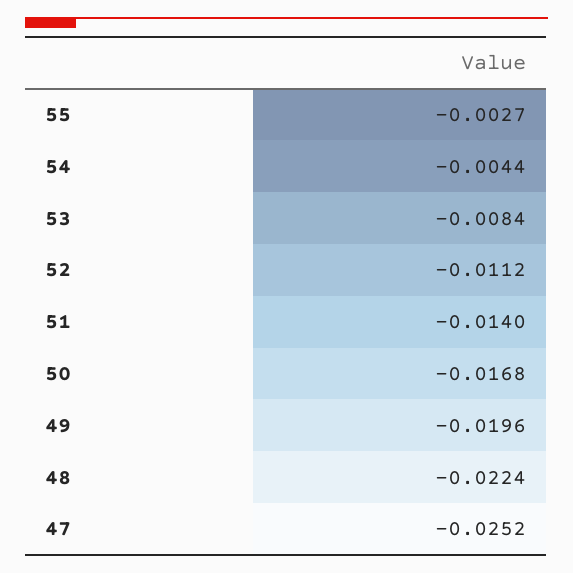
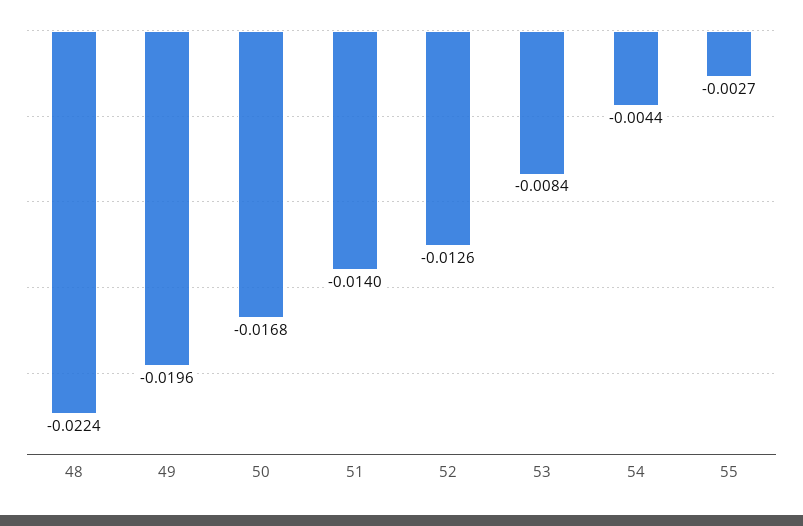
52: -0.0112 -> -0.0126
47: -0.0252 -> none

